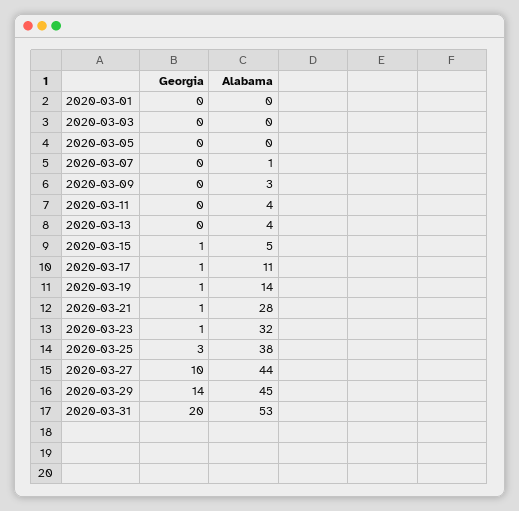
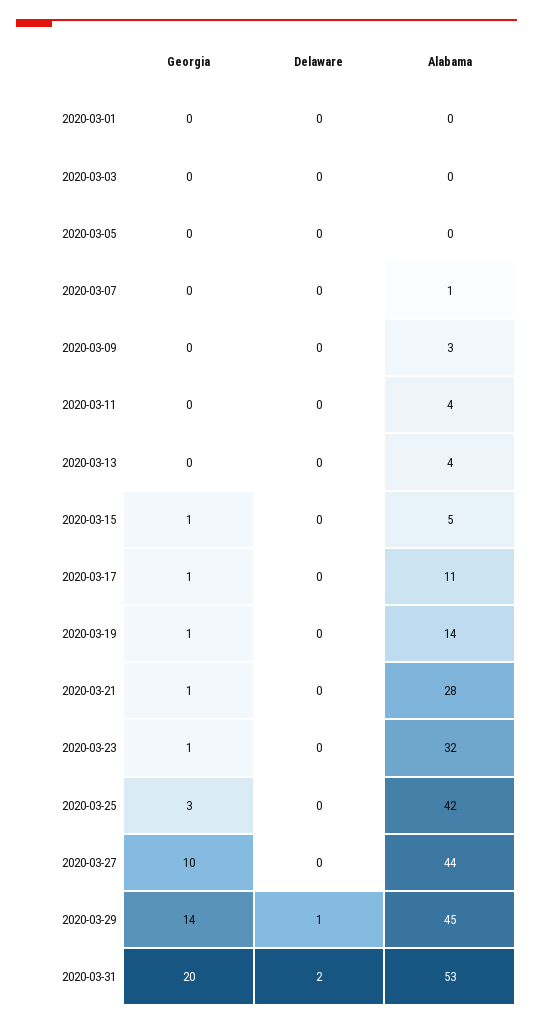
Alabama, 2020-03-25: 38 -> 42
Delaware, 2020-03-01: none -> 0
Delaware, 2020-03-03: none -> 0
Delaware, 2020-03-05: none -> 0
Delaware, 2020-03-07: none -> 0
Delaware, 2020-03-09: none -> 0
Delaware, 2020-03-11: none -> 0
Delaware, 2020-03-13: none -> 0
Delaware, 2020-03-15: none -> 0
Delaware, 2020-03-17: none -> 0
Delaware, 2020-03-19: none -> 0
Delaware, 2020-03-21: none -> 0
Delaware, 2020-03-23: none -> 0
Delaware, 2020-03-25: none -> 0
Delaware, 2020-03-27: none -> 0
Delaware, 2020-03-29: none -> 1
Delaware, 2020-03-31: none -> 2

